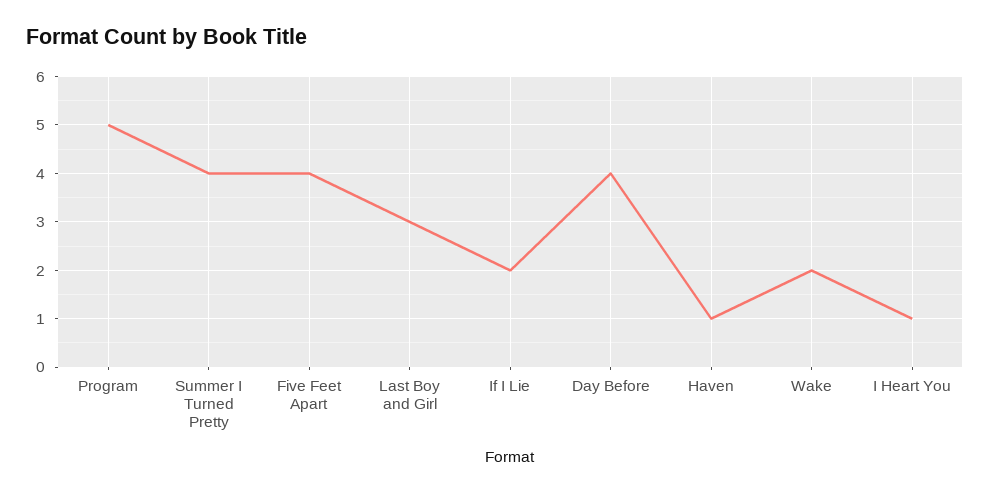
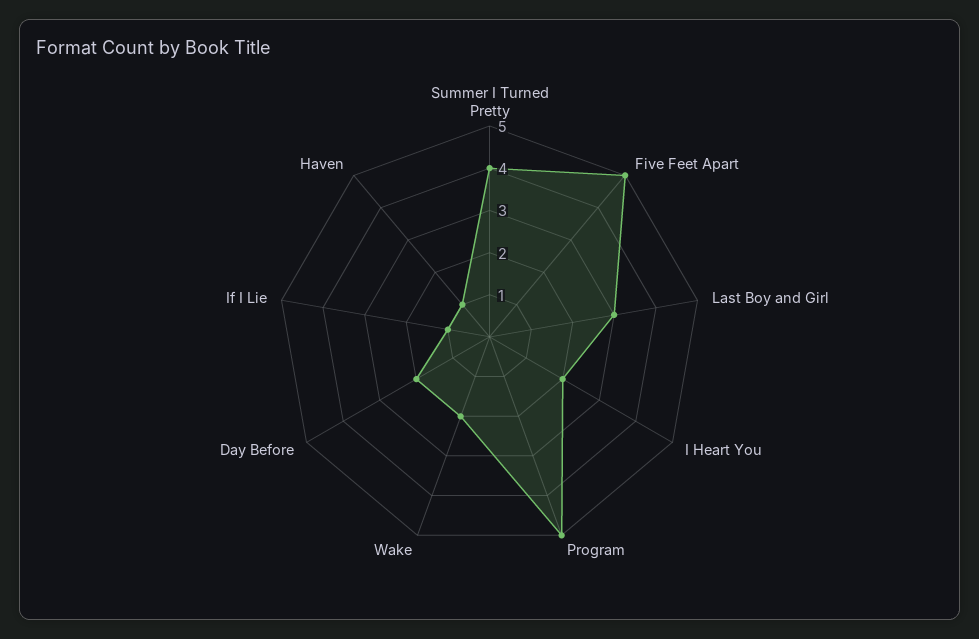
Five Feet Apart: 4 -> 5
If I Lie: 2 -> 1
Day Before: 4 -> 2
I Heart You: 1 -> 2

